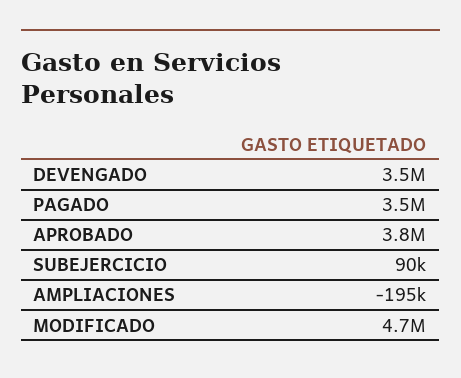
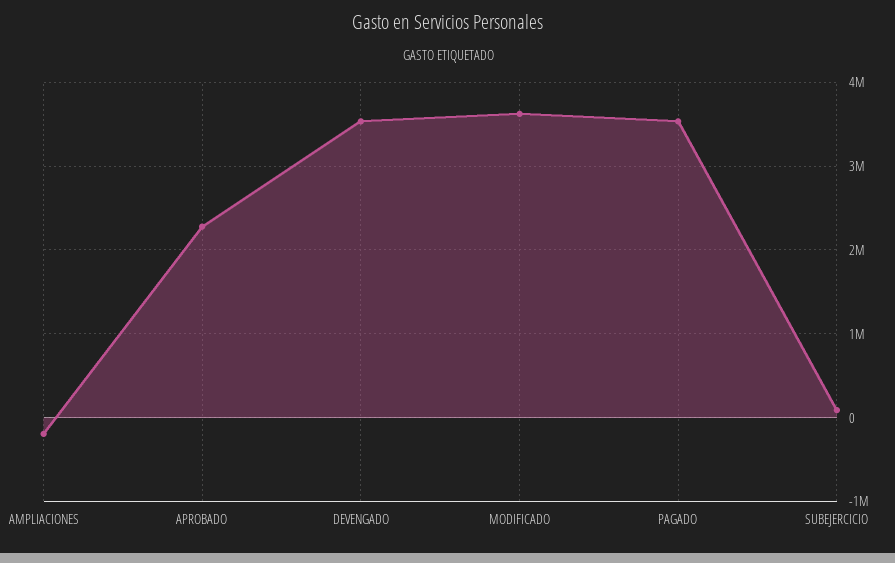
APROBADO: 3800000 -> 2300000
MODIFICADO: 4700000 -> 3600000

